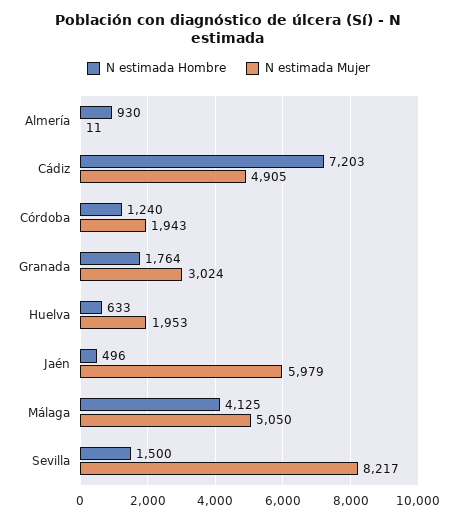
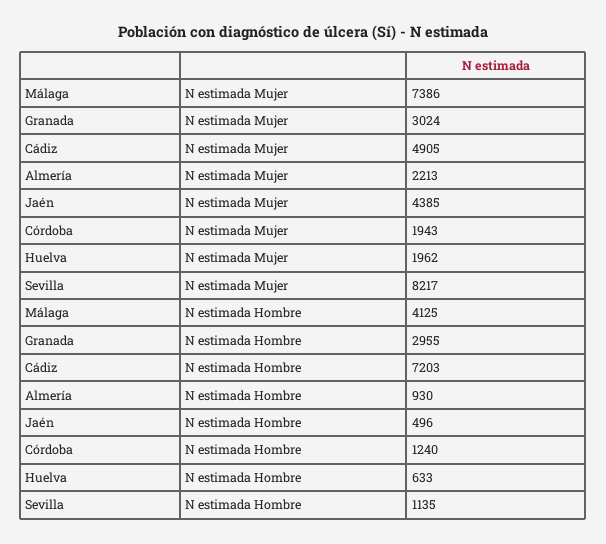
N estimada Mujer, Almería: 11 -> 2213
N estimada Hombre, Granada: 1764 -> 2955
N estimada Mujer, Huelva: 1953 -> 1962
N estimada Mujer, Jaén: 5979 -> 4385
N estimada Mujer, Málaga: 5050 -> 7386
N estimada Hombre, Sevilla: 1500 -> 1135

